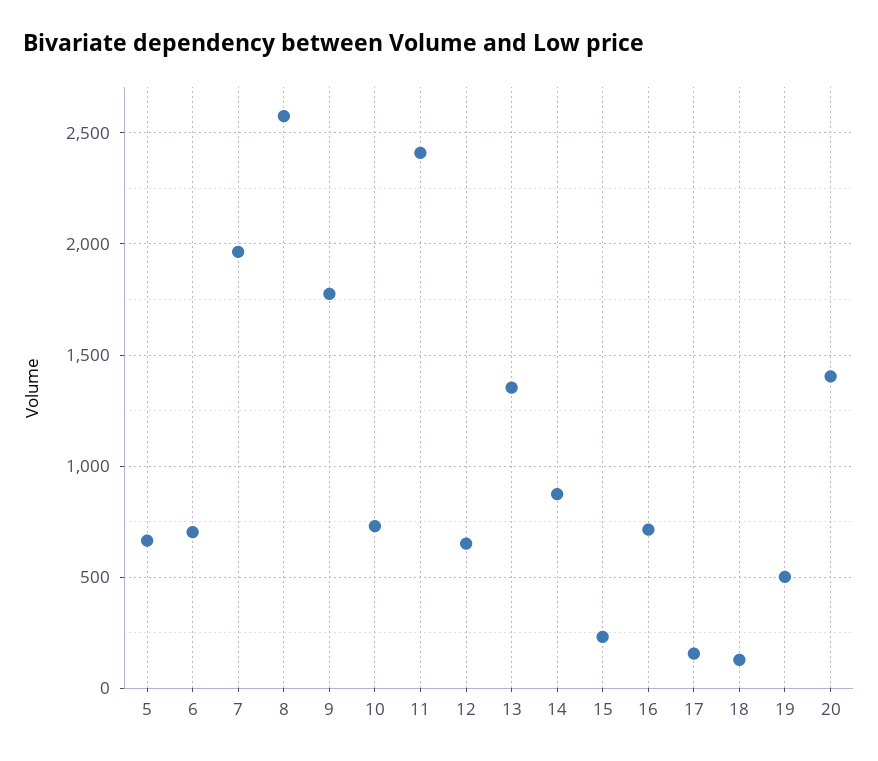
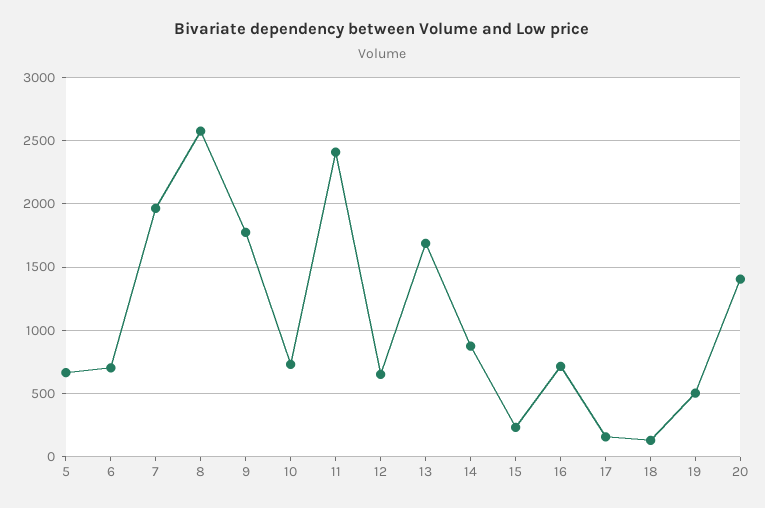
13: 1350 -> 1700

